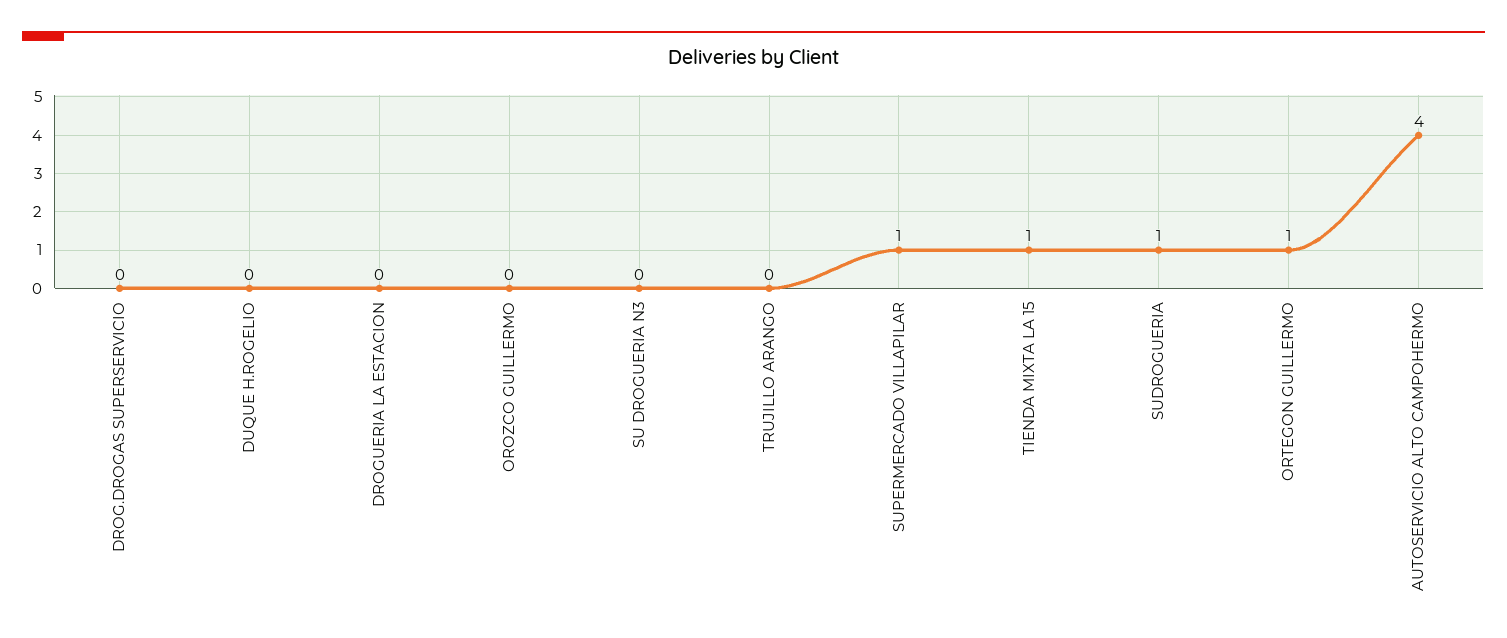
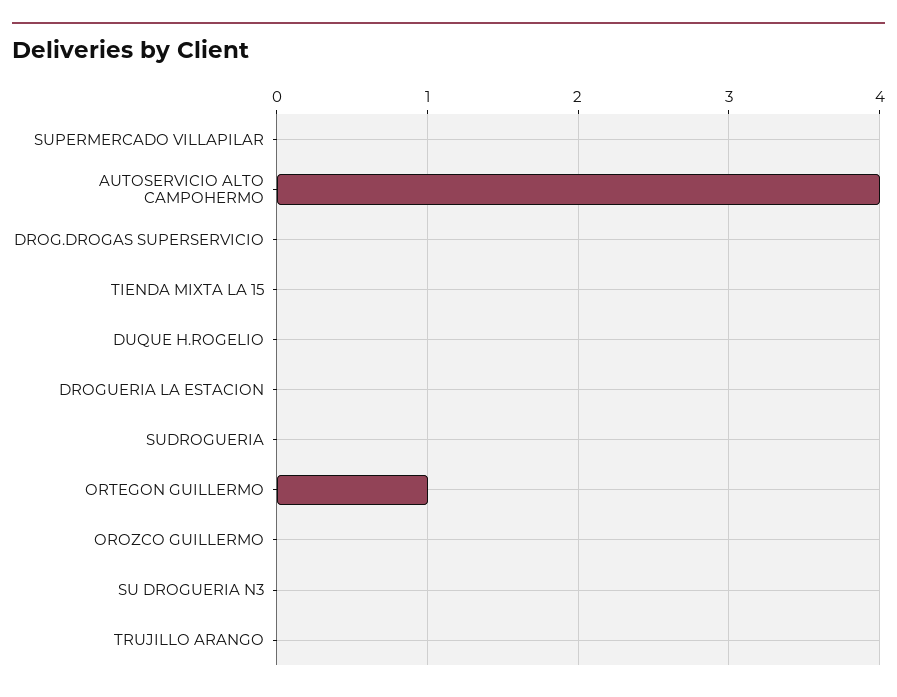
SUPERMERCADO VILLAPILAR: 1 -> 0
TIENDA MIXTA LA 15: 1 -> 0
SUDROGUERIA: 1 -> 0

